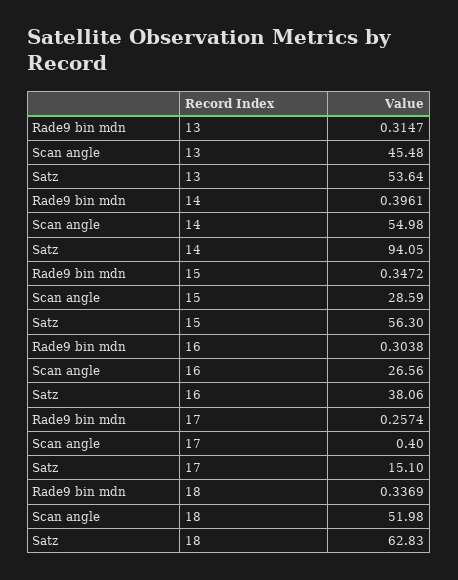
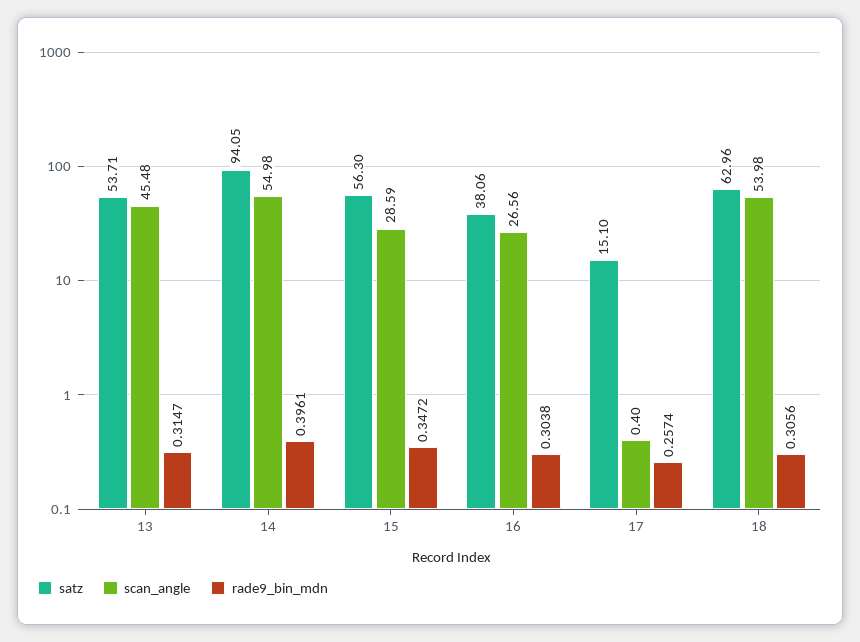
Satz, 13: 53.64 -> 53.71
Rade9 bin mdn, 18: 0.3369 -> 0.3056
Scan angle, 18: 51.98 -> 53.98
Satz, 18: 62.83 -> 62.96

